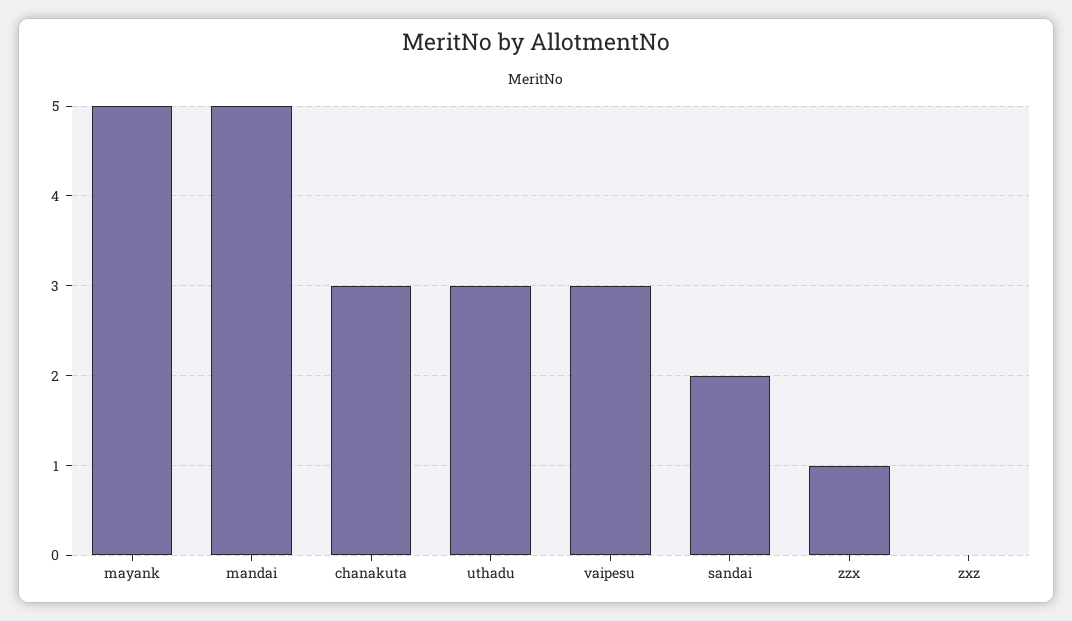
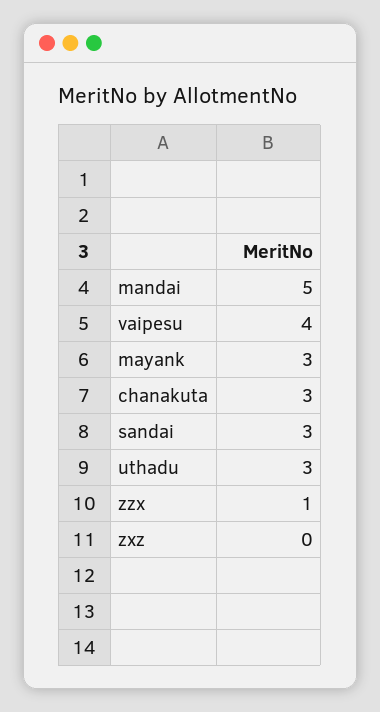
mayank: 5 -> 3
vaipesu: 3 -> 4
sandai: 2 -> 3

